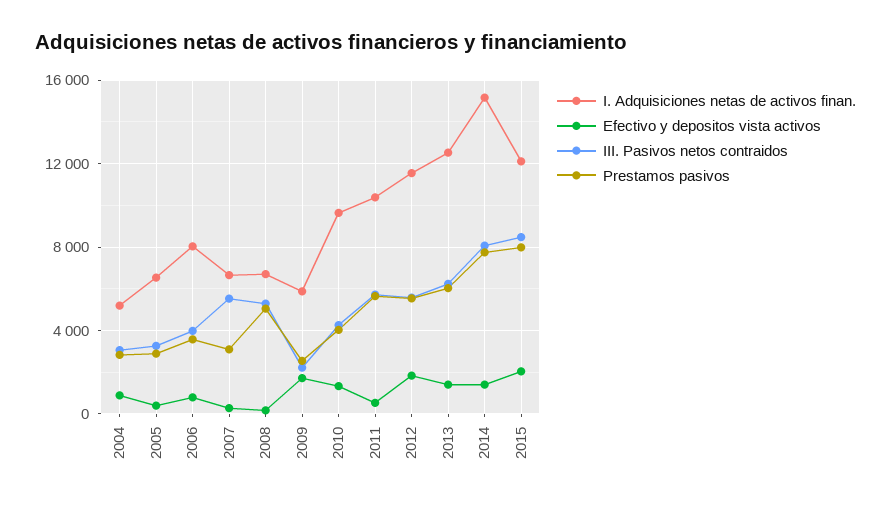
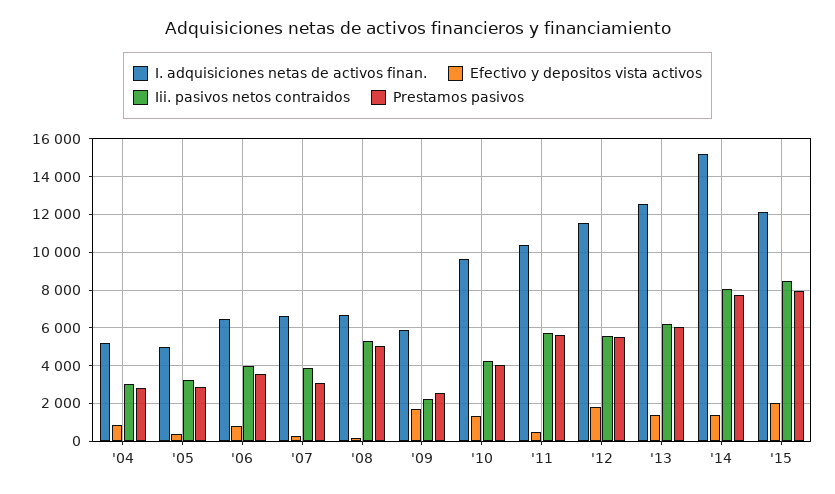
I. Adquisiciones netas de activos finan., 2005: 6500 -> 5000
I. Adquisiciones netas de activos finan., 2006: 8000 -> 6500
III. Pasivos netos contraidos, 2007: 5500 -> 4000

